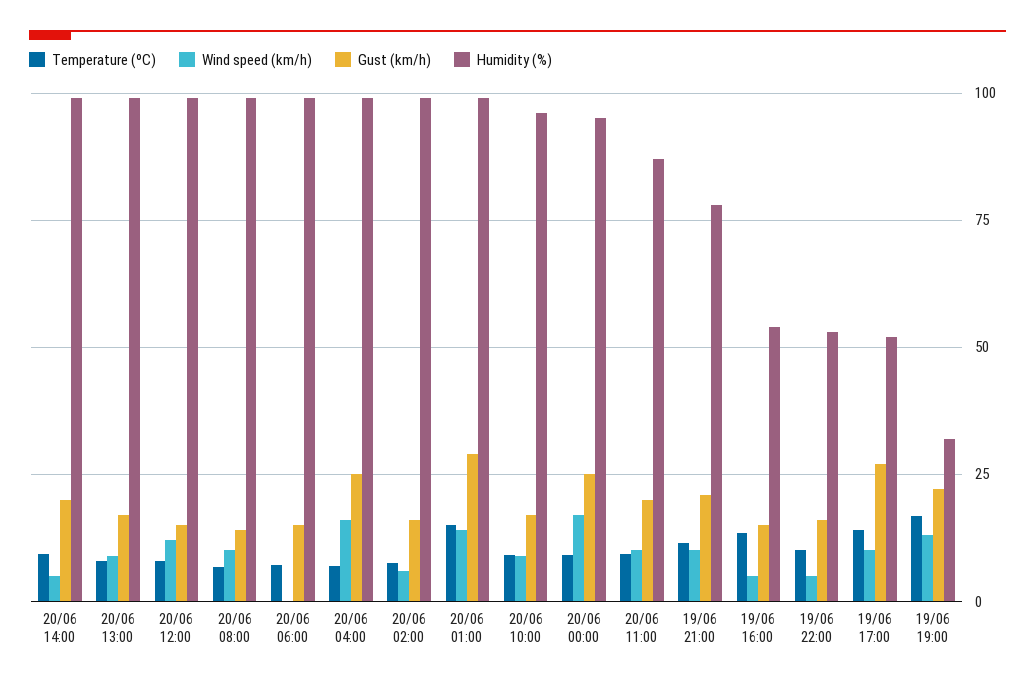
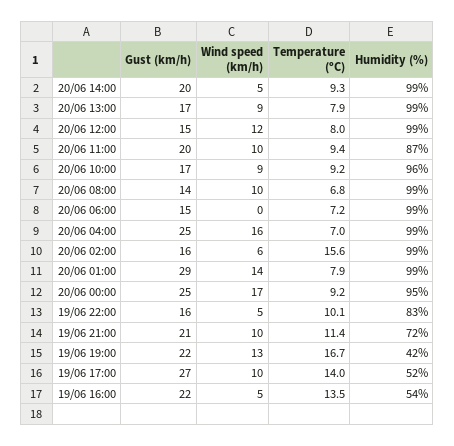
Temperature (ºC), 20/06 02:00: 7.5 -> 15.6
Temperature (ºC), 20/06 01:00: 15 -> 7.9
Humidity (%), 19/06 21:00: 77.5 -> 72
Gust (km/h), 19/06 16:00: 15 -> 22
Humidity (%), 19/06 22:00: 52.5 -> 83
Humidity (%), 19/06 19:00: 32.5 -> 42

